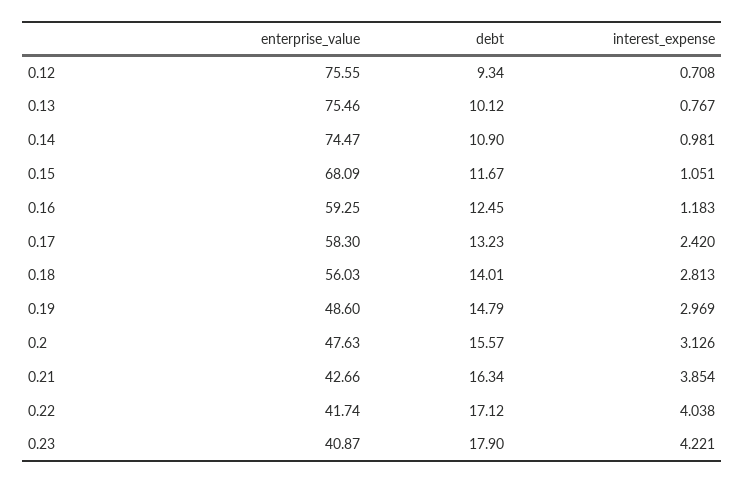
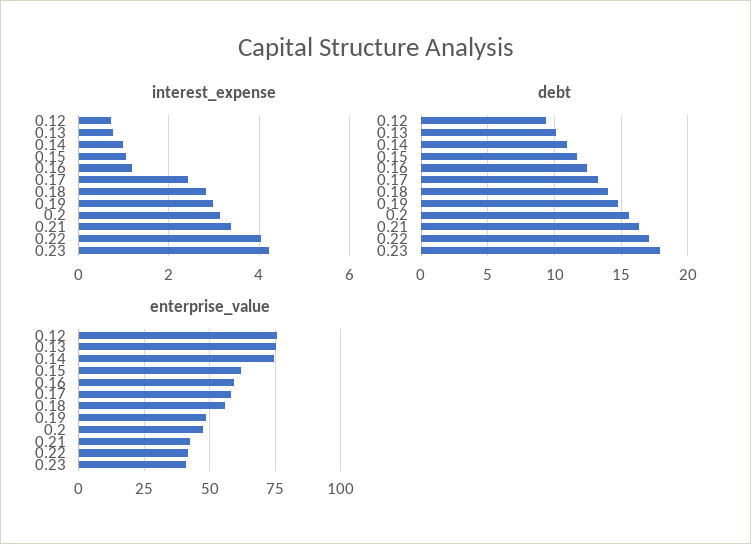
enterprise_value, 0.15: 68.09 -> 62.5
interest_expense, 0.21: 3.854 -> 3.4

